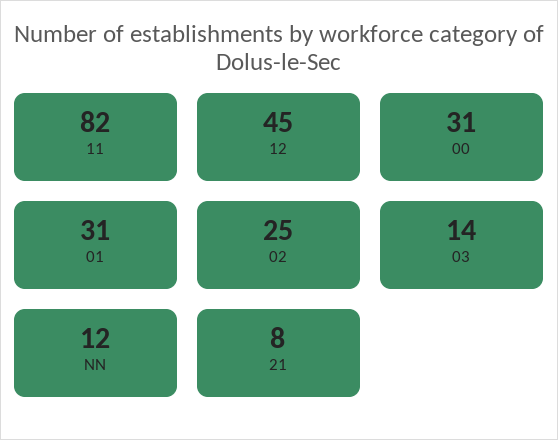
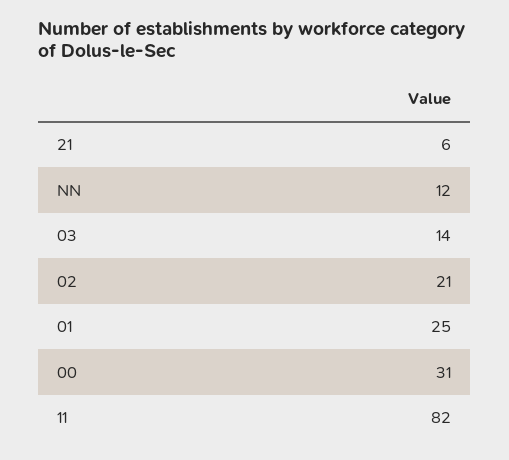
12: 45 -> none
01: 31 -> 25
02: 25 -> 21
21: 8 -> 6

